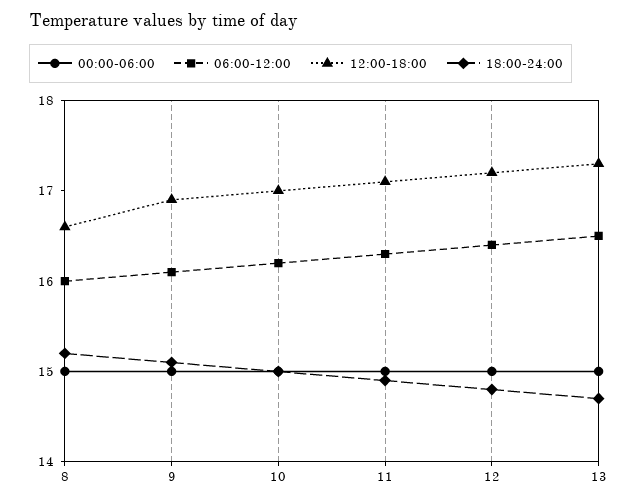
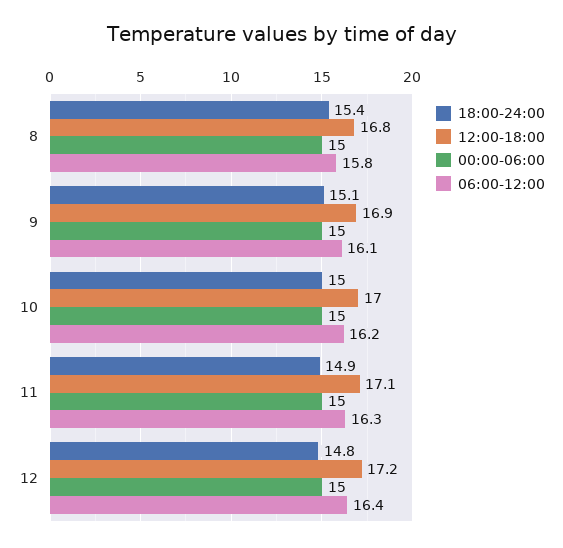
06:00-12:00, 8: 16 -> 15.8
12:00-18:00, 8: 16.6 -> 16.8
18:00-24:00, 8: 15.2 -> 15.4
00:00-06:00, 13: 15 -> none
06:00-12:00, 13: 16.5 -> none
12:00-18:00, 13: 17.3 -> none
18:00-24:00, 13: 14.7 -> none

